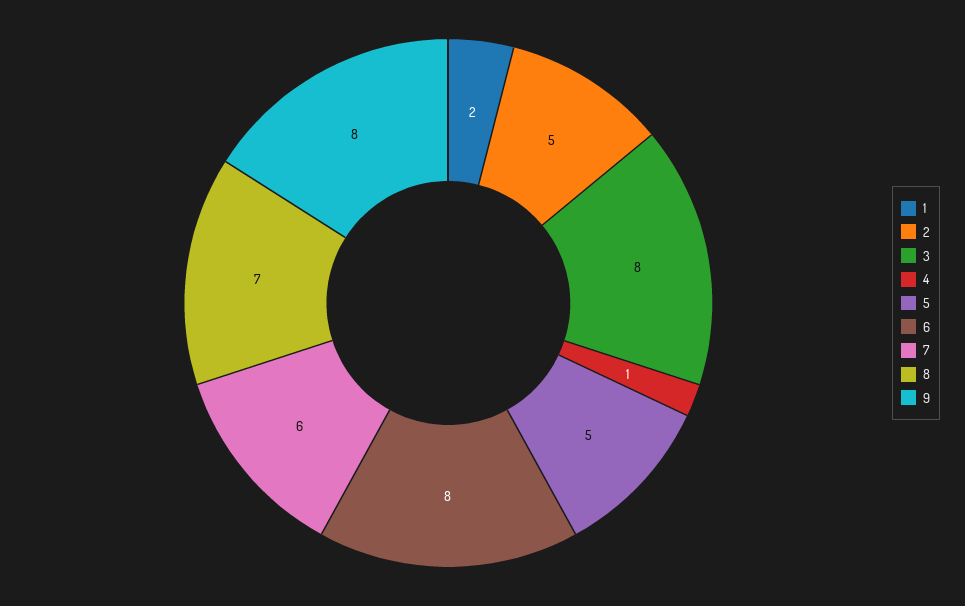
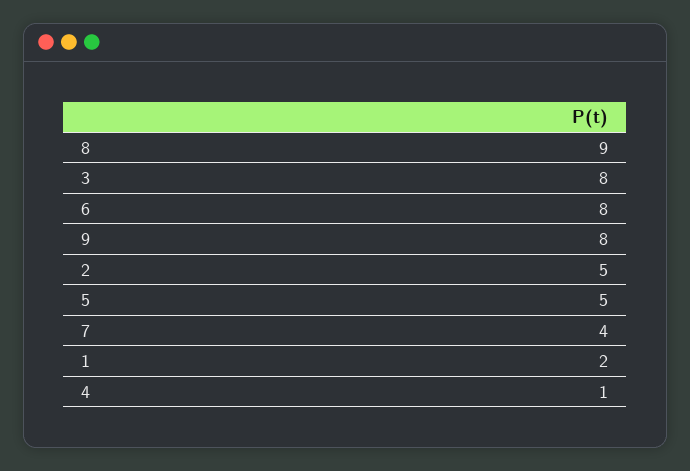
7: 6 -> 4
8: 7 -> 9

